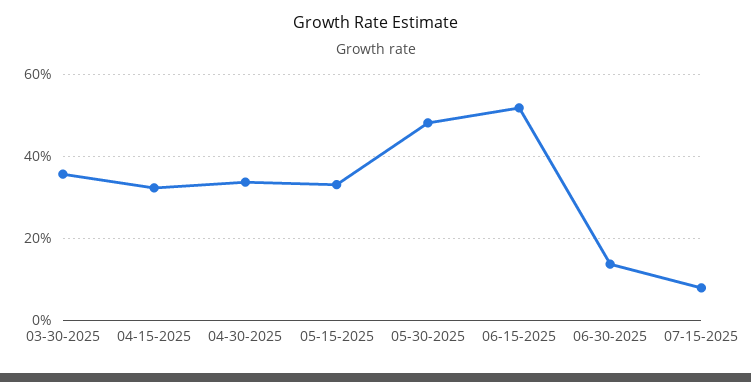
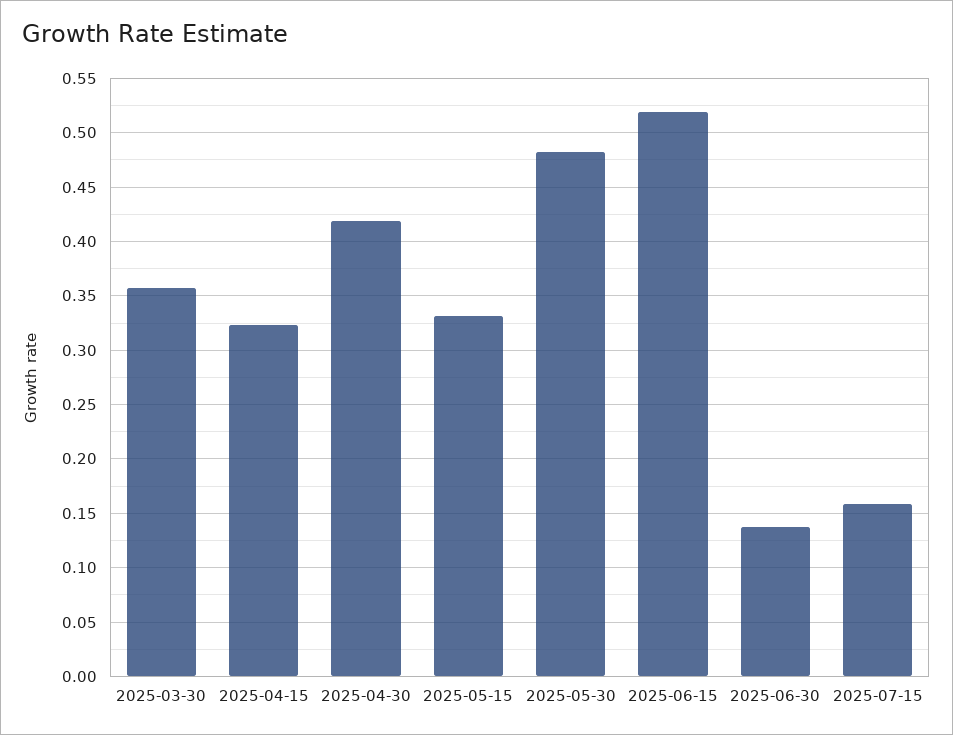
04-30-2025: 0.34 -> 0.42
07-15-2025: 0.08 -> 0.16

